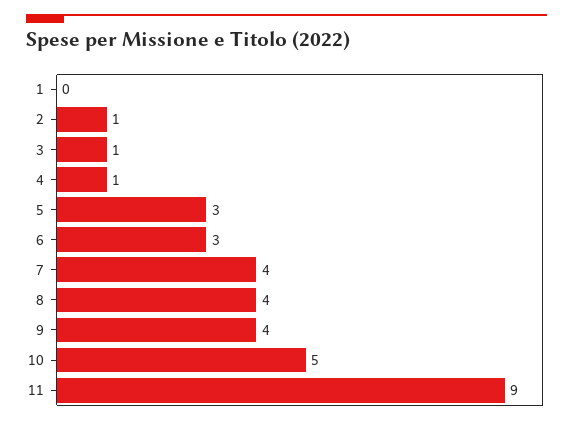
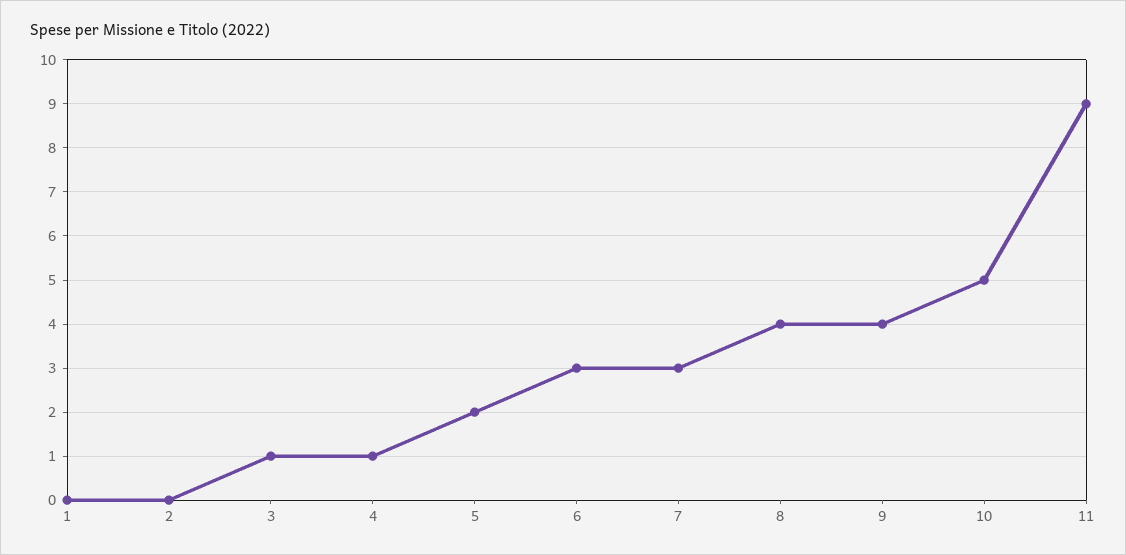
2: 1 -> 0
5: 3 -> 2
7: 4 -> 3

